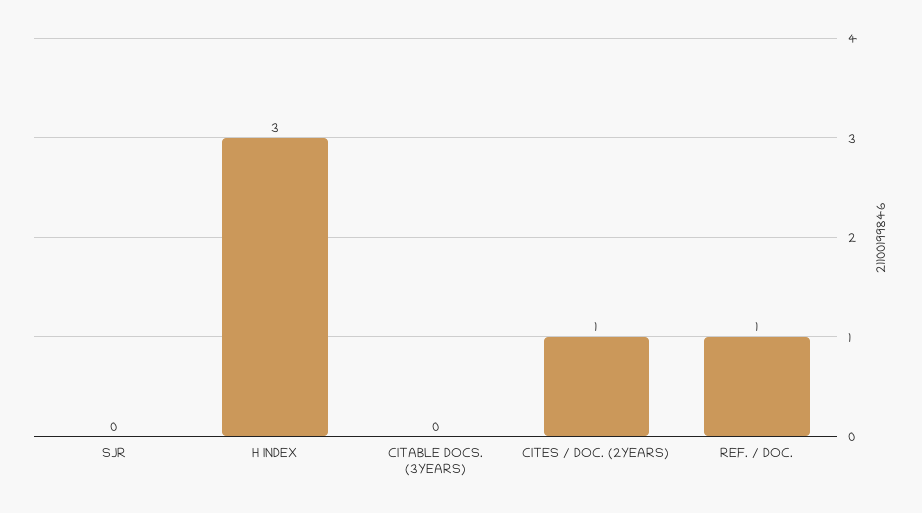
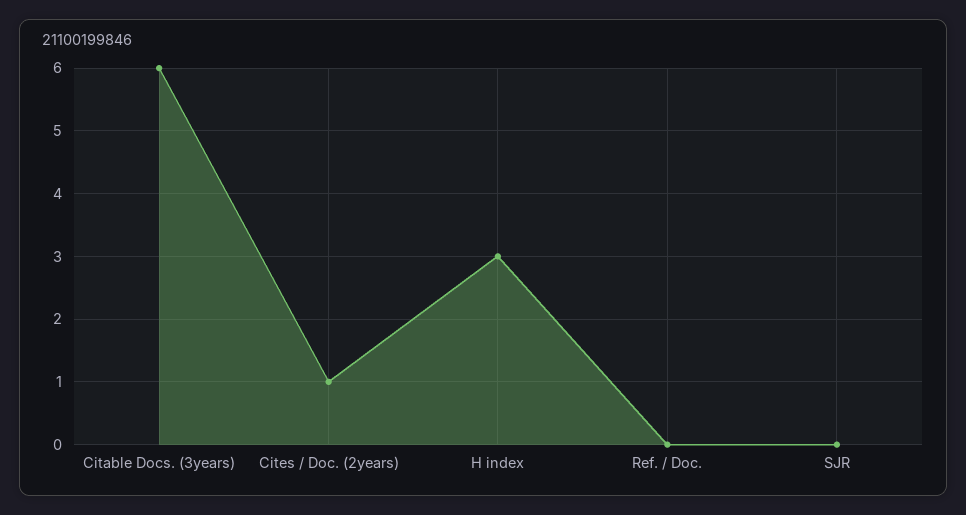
CITABLE DOCS. (3YEARS): 0 -> 6
REF. / DOC.: 1 -> 0

